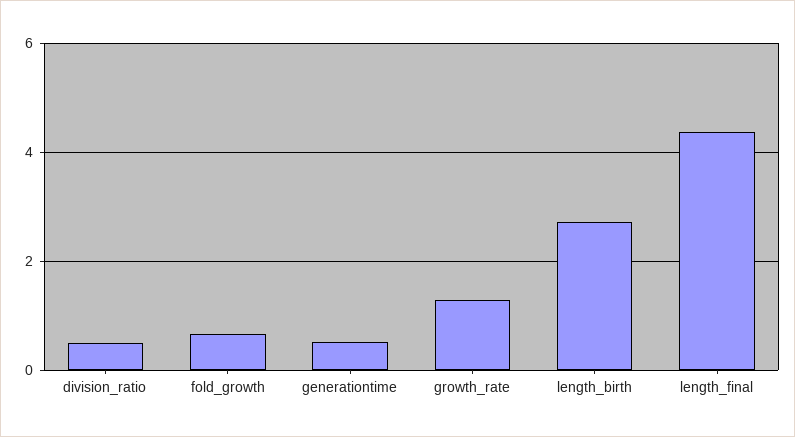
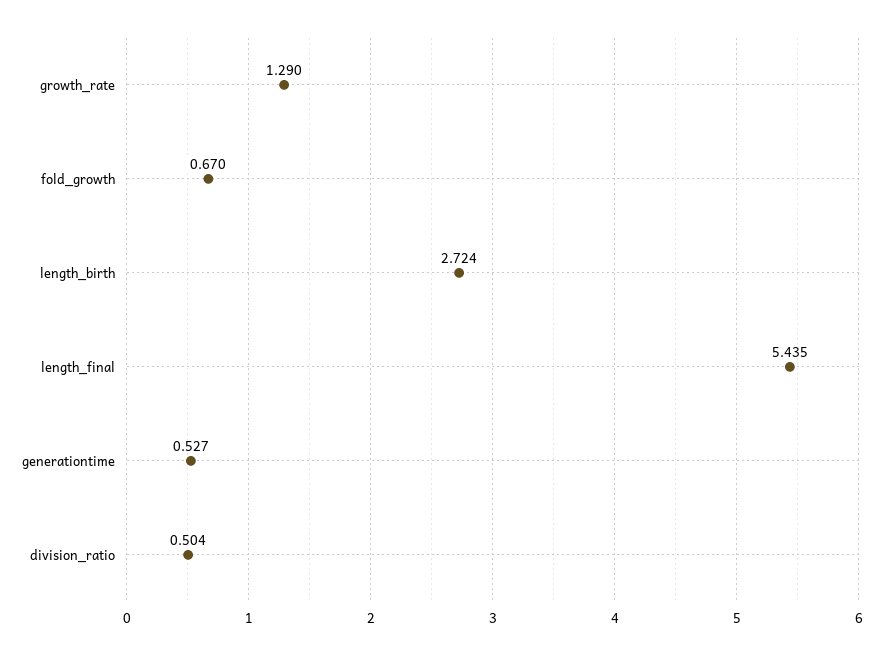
length_final: 4.4 -> 5.435

